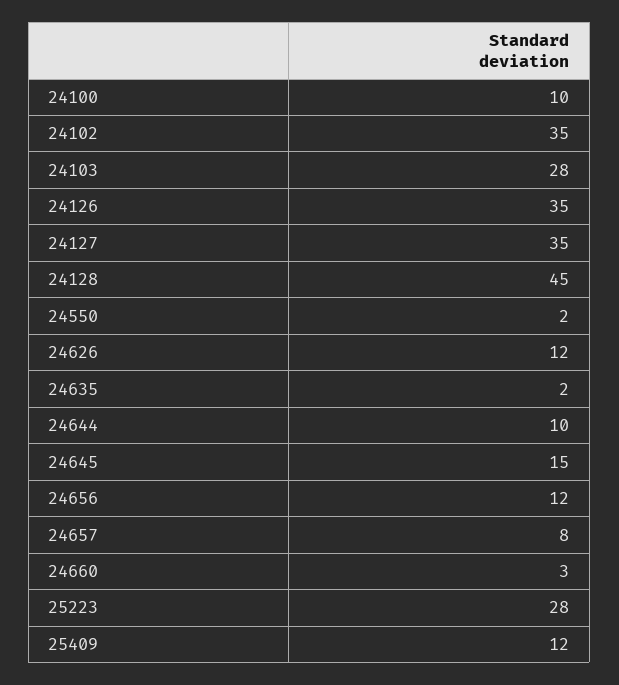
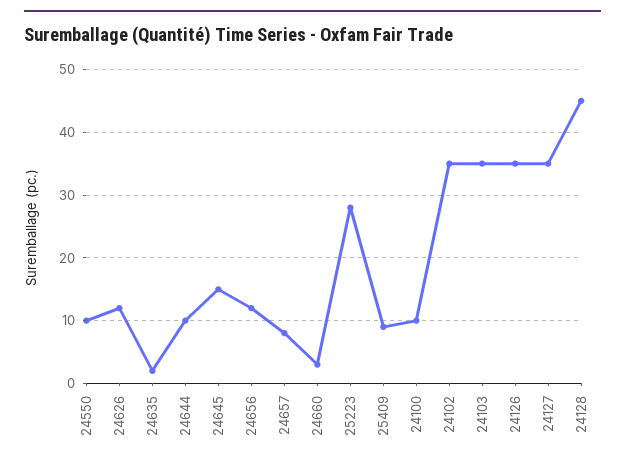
24103: 28 -> 35
24550: 2 -> 10
25409: 12 -> 9

